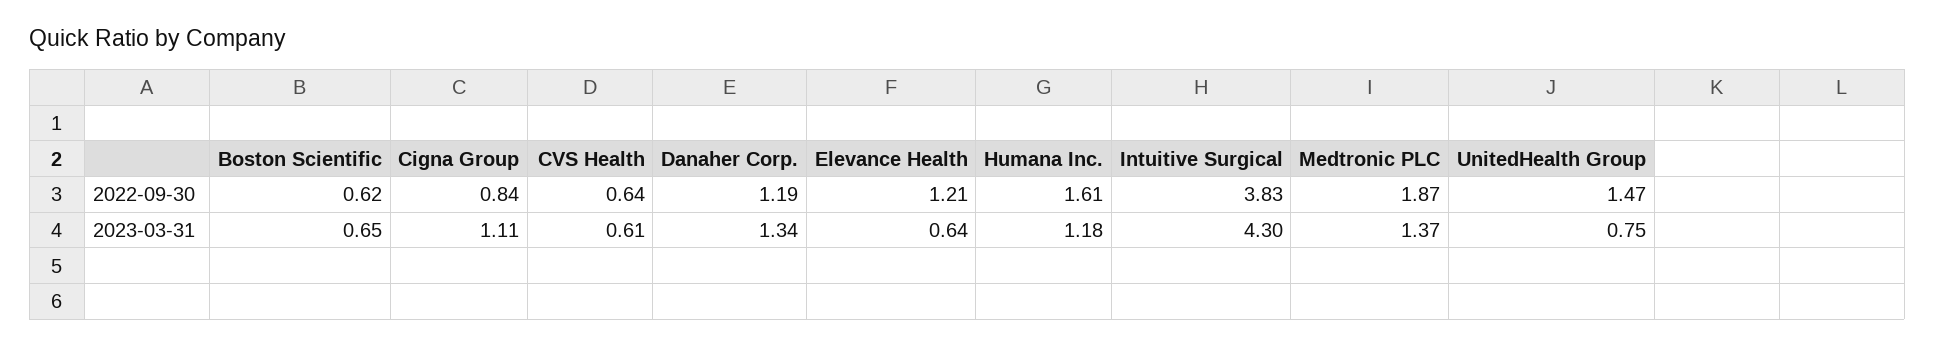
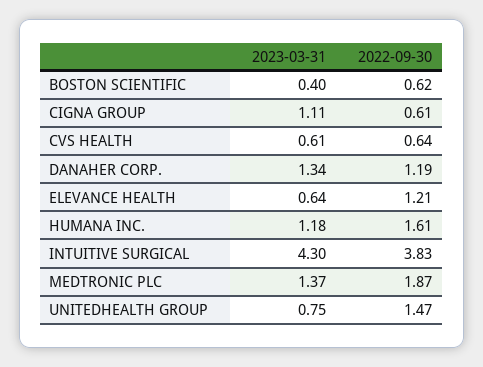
Cigna Group, 2022-09-30: 0.84 -> 0.61
Boston Scientific, 2023-03-31: 0.65 -> 0.4

